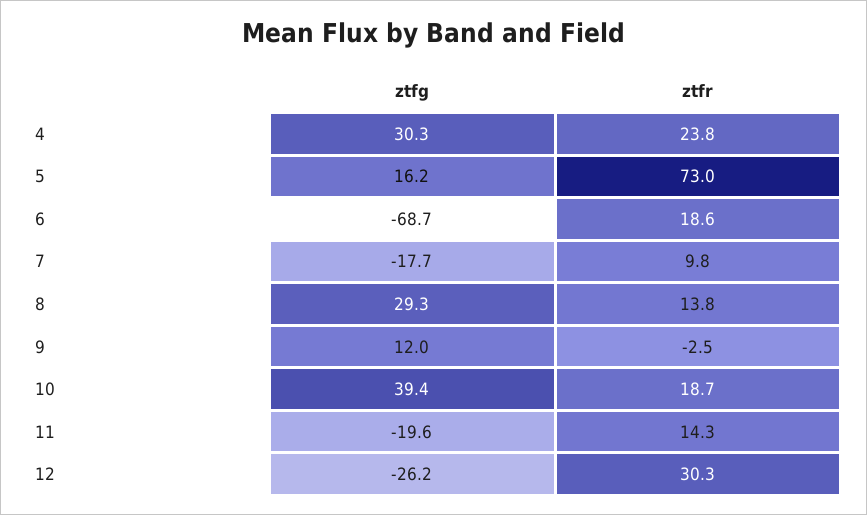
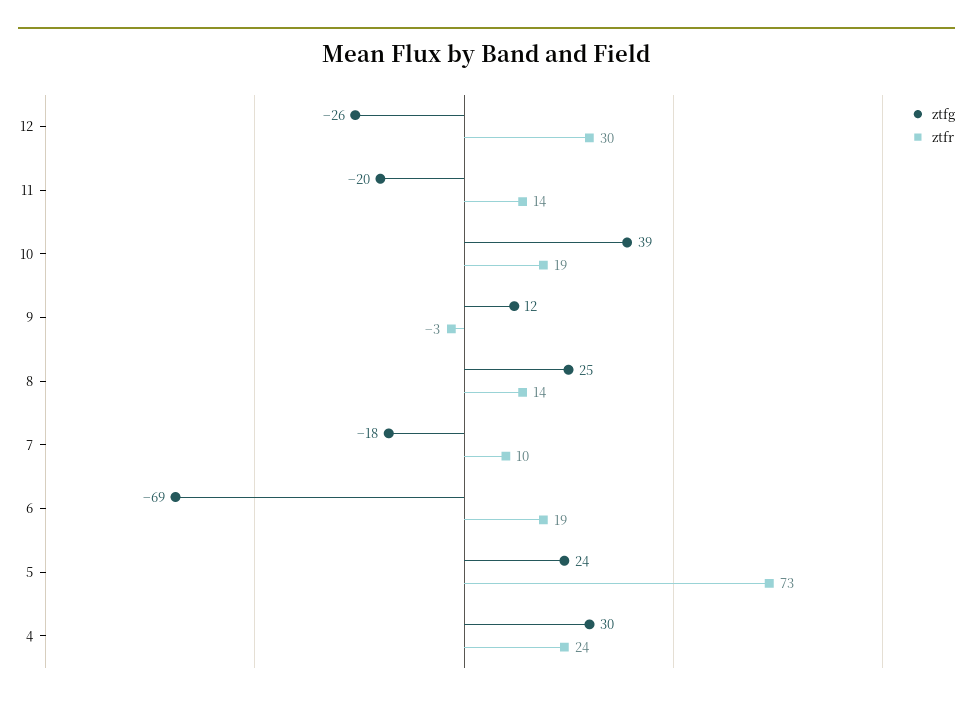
ztfg, 5: 16.2 -> 24
ztfg, 8: 29.3 -> 25

